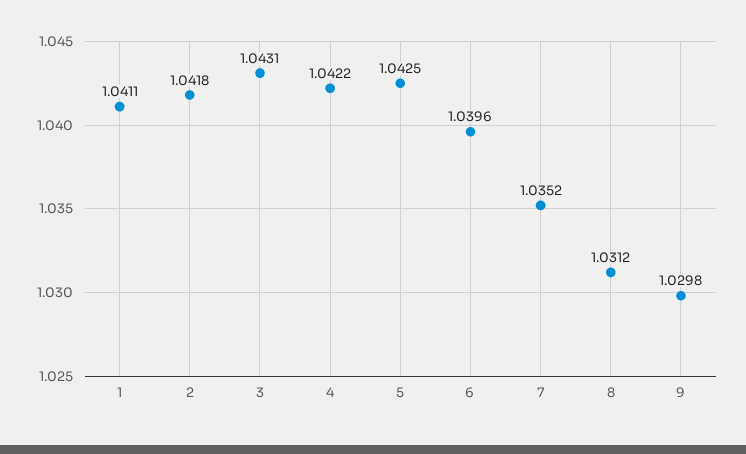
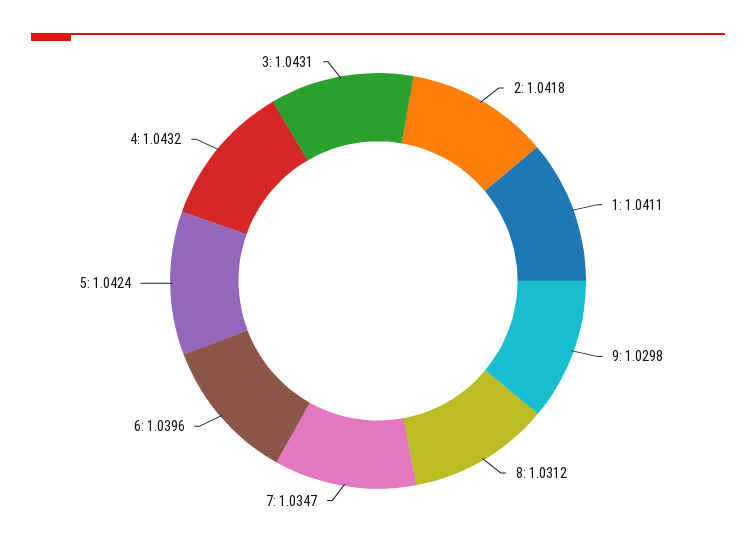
4: 1.0422 -> 1.0432
5: 1.0425 -> 1.0424
7: 1.0352 -> 1.0347

